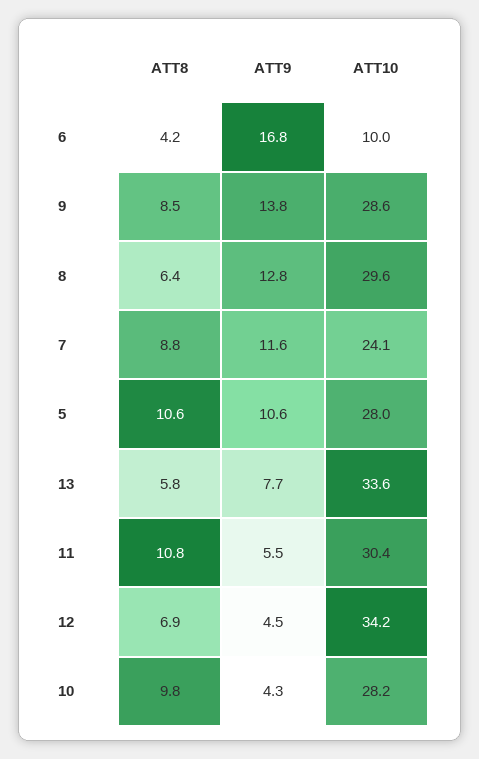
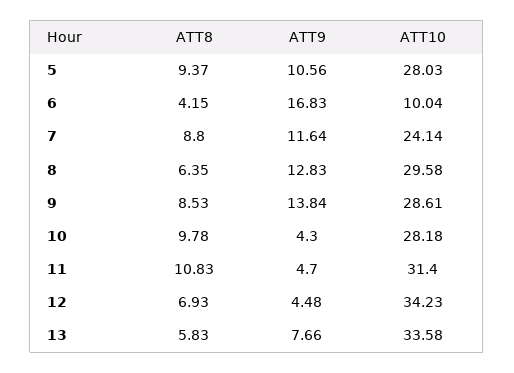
ATT8, 5: 10.6 -> 9.37
ATT9, 11: 5.5 -> 4.7
ATT10, 11: 30.4 -> 31.4

